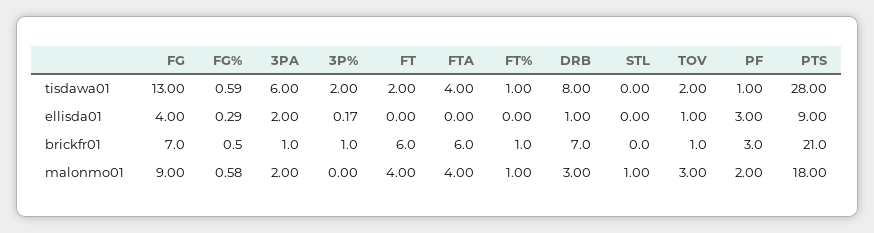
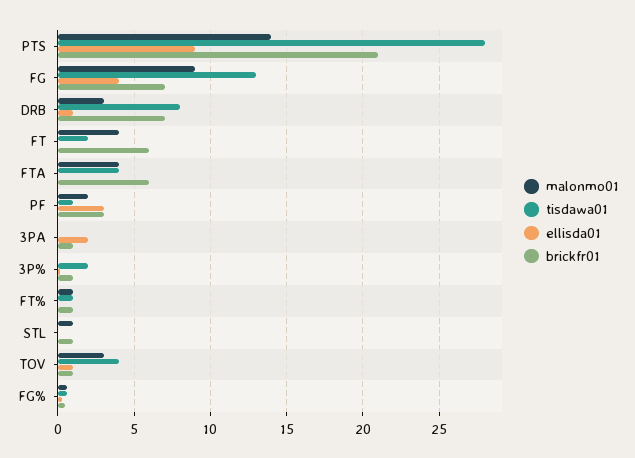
tisdawa01, 3PA: 6 -> 0
tisdawa01, TOV: 2 -> 4
brickfr01, STL: 0 -> 1
malonmo01, 3PA: 2 -> 0
malonmo01, PTS: 18 -> 14

